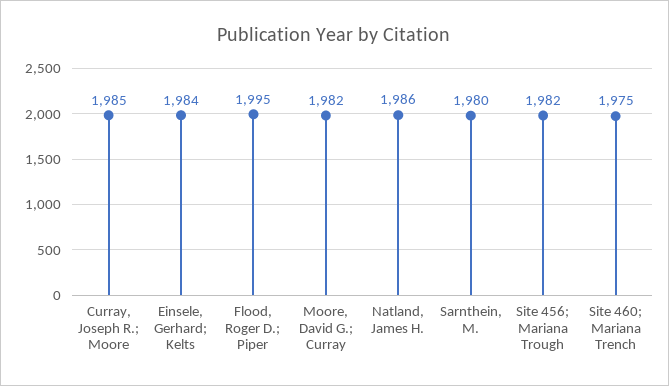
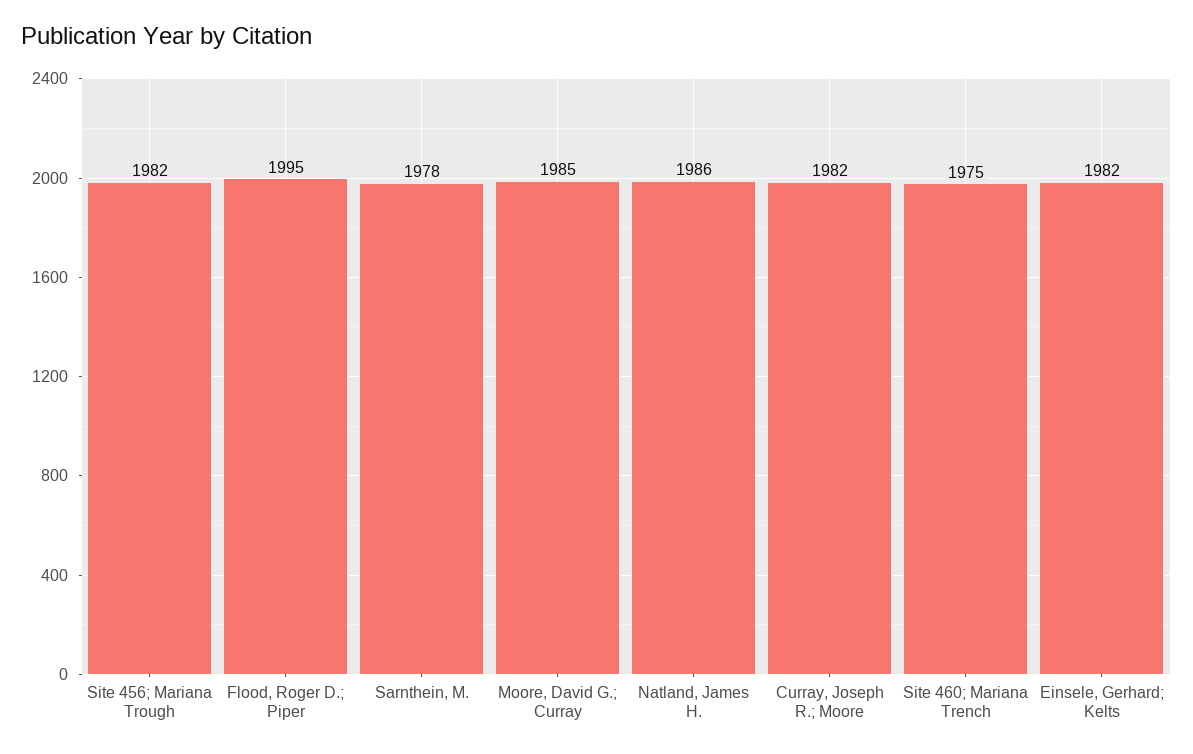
Curray, Joseph R.; Moore: 1985 -> 1982
Einsele, Gerhard; Kelts: 1984 -> 1982
Moore, David G.; Curray: 1982 -> 1985
Sarnthein, M.: 1980 -> 1978

